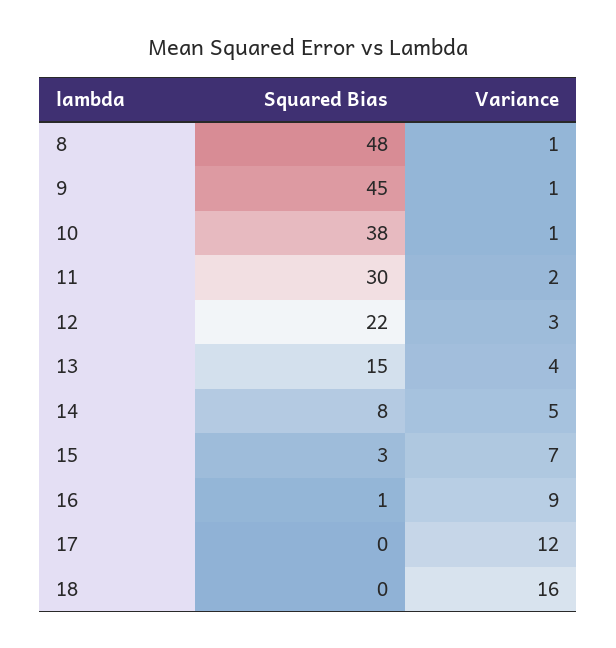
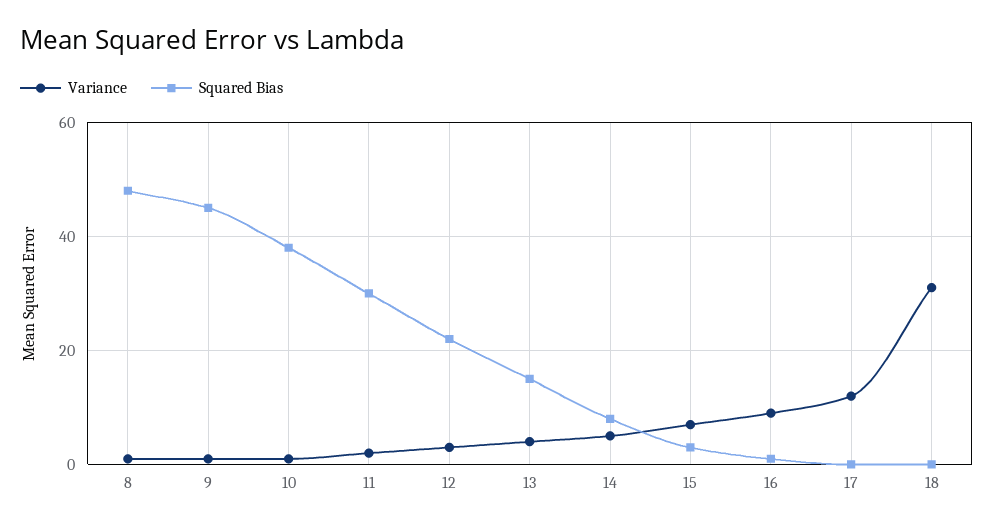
Variance, 18: 16 -> 30

